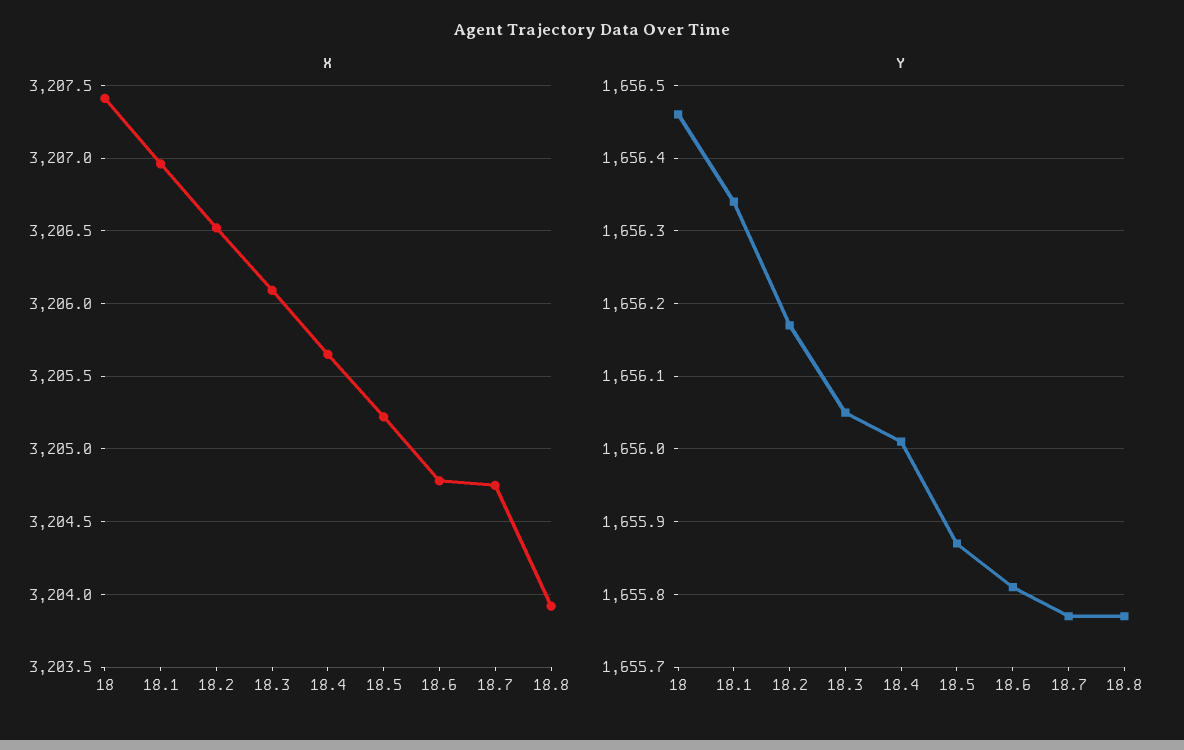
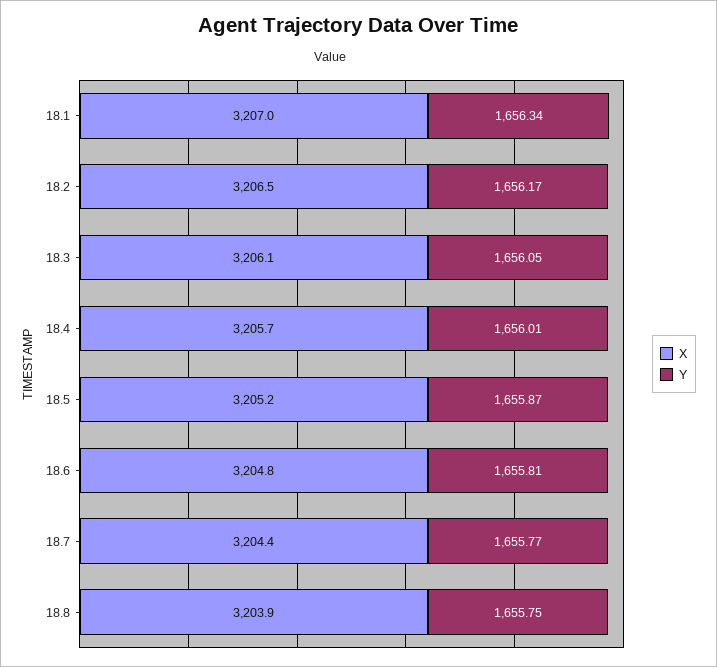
X, 18: 3207.4 -> none
X, 18.7: 3204.75 -> 3204.4
Y, 18: 1656.46 -> none
Y, 18.8: 1655.77 -> 1655.75

